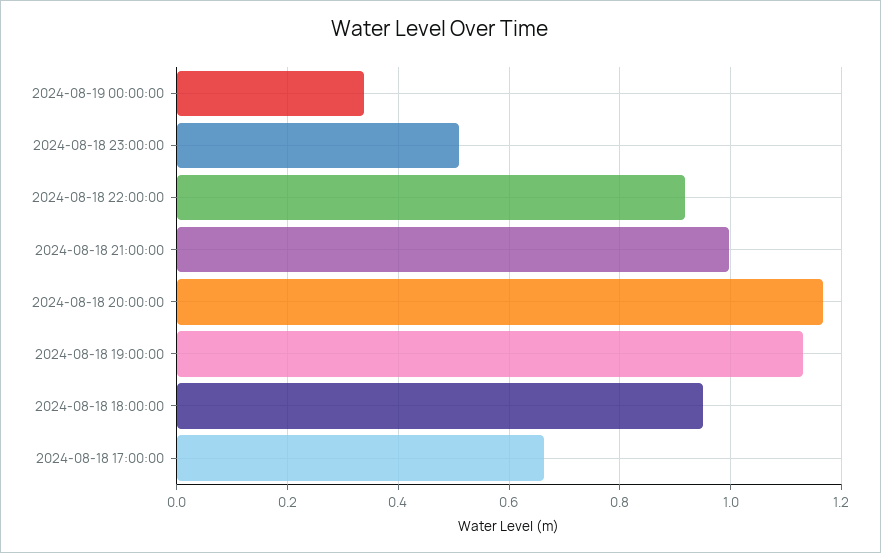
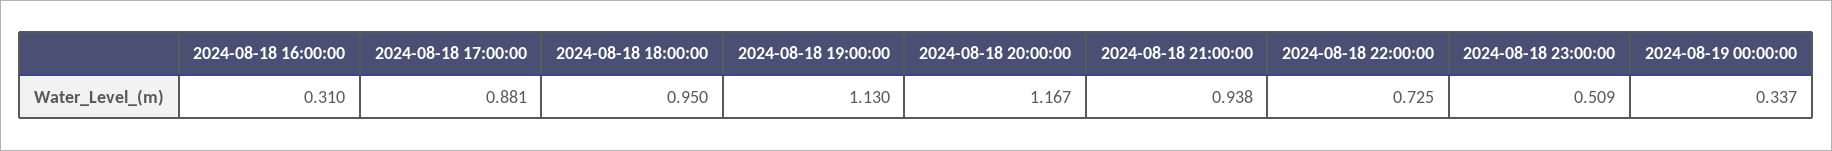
2024-08-18 22:00:00: 0.92 -> 0.725
2024-08-18 21:00:00: 1 -> 0.938
2024-08-18 17:00:00: 0.66 -> 0.881
2024-08-18 16:00:00: none -> 0.31

